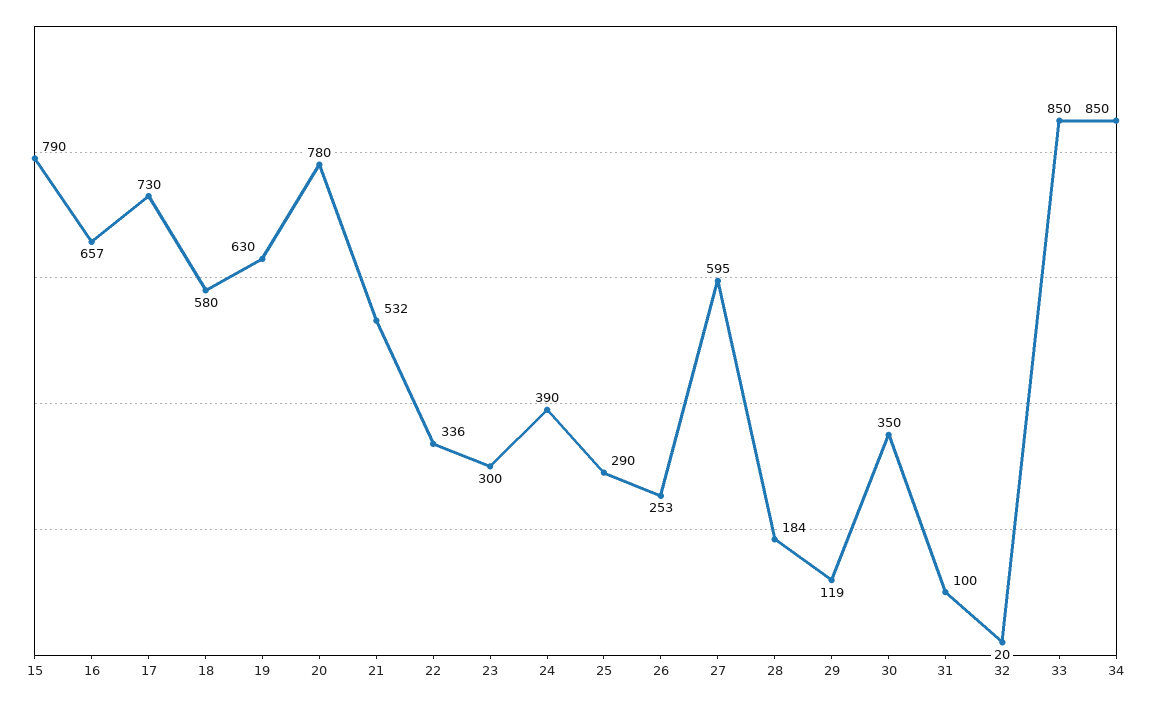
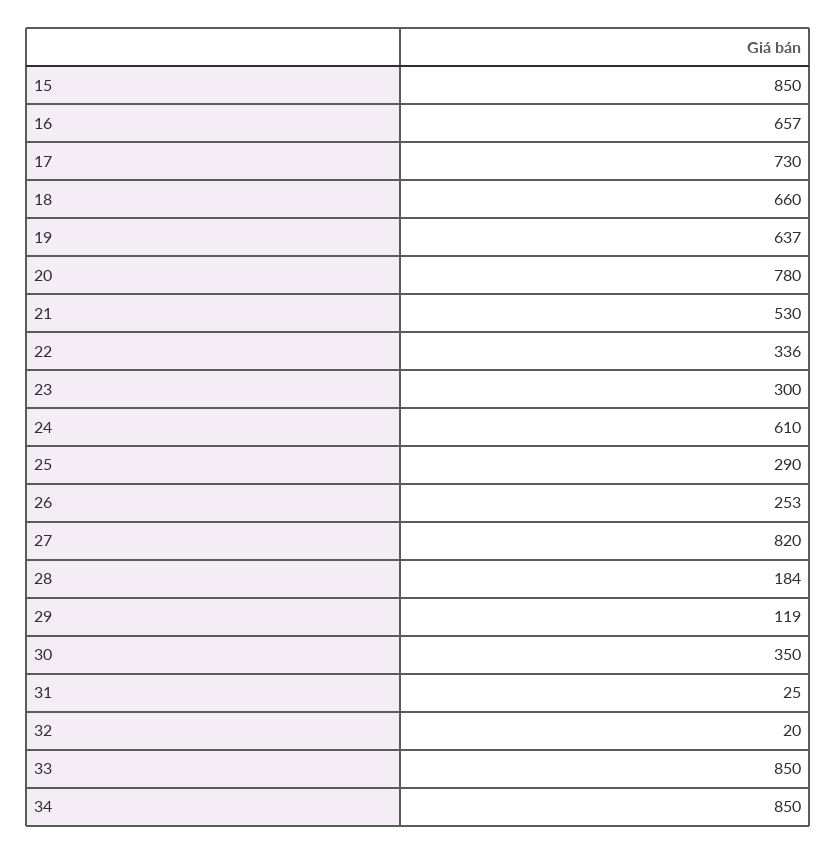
15: 790 -> 850
18: 580 -> 660
19: 630 -> 637
21: 532 -> 530
24: 390 -> 610
27: 595 -> 820
31: 100 -> 25

